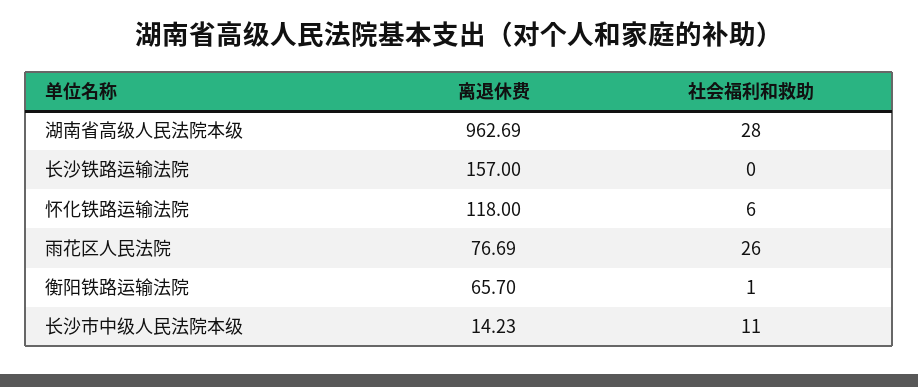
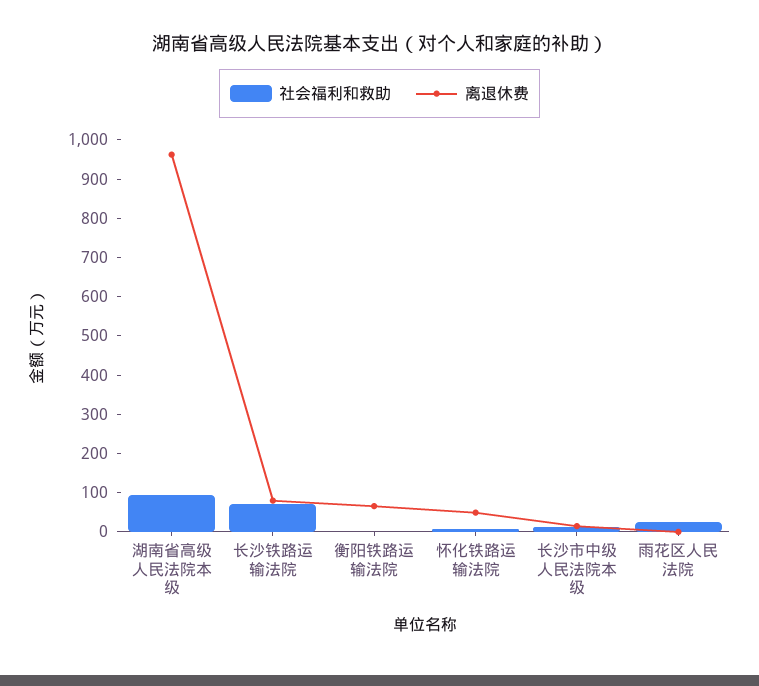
社会福利和救助, 湖南省高级人民法院本级: 28 -> 100
离退休费, 长沙铁路运输法院: 157 -> 75
社会福利和救助, 长沙铁路运输法院: 0 -> 75
离退休费, 怀化铁路运输法院: 118 -> 50
离退休费, 雨花区人民法院: 76.69 -> 0

